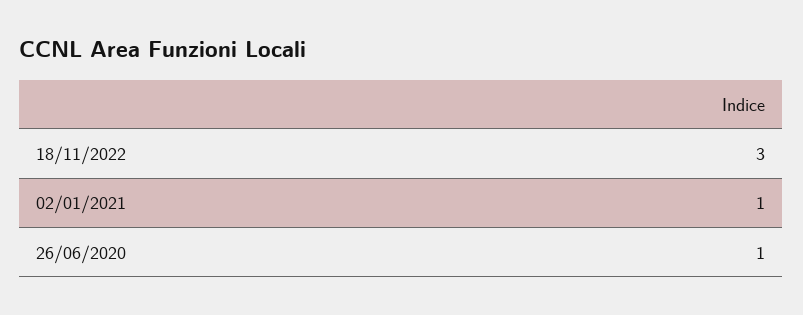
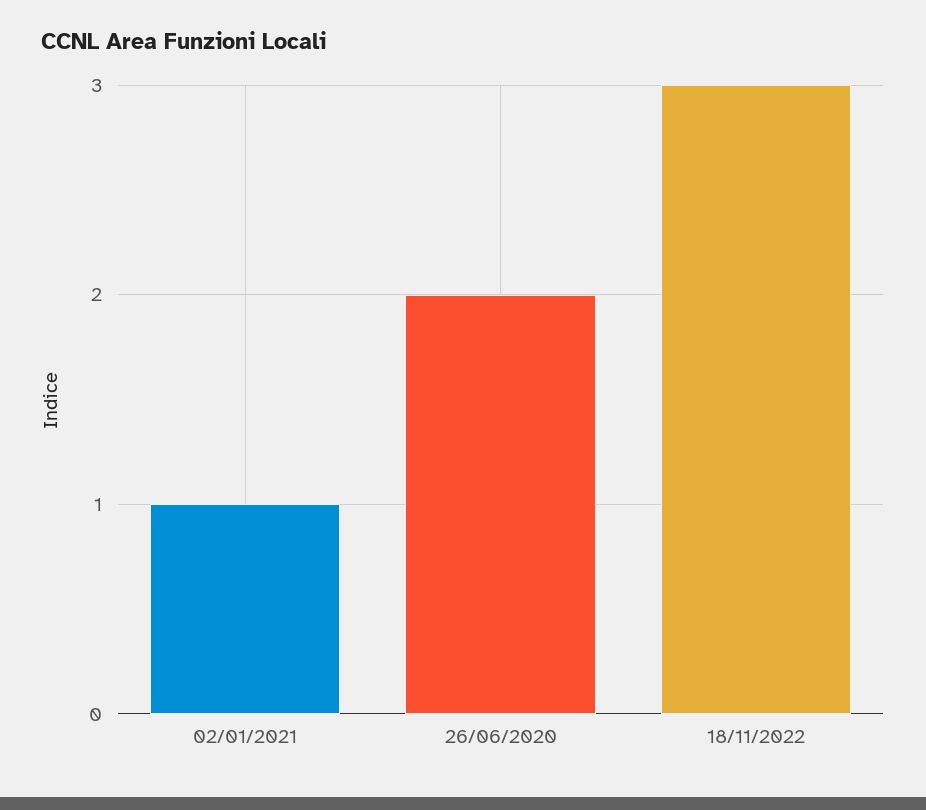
26/06/2020: 1 -> 2

